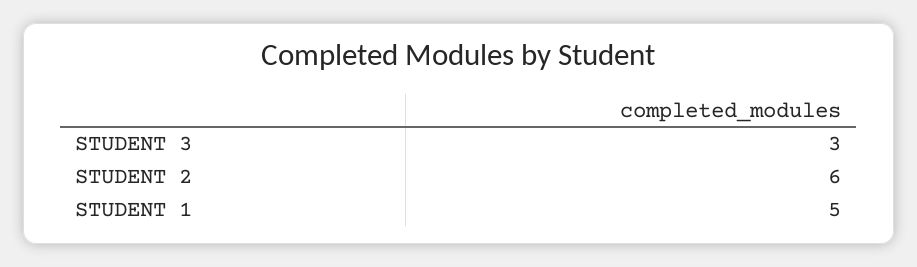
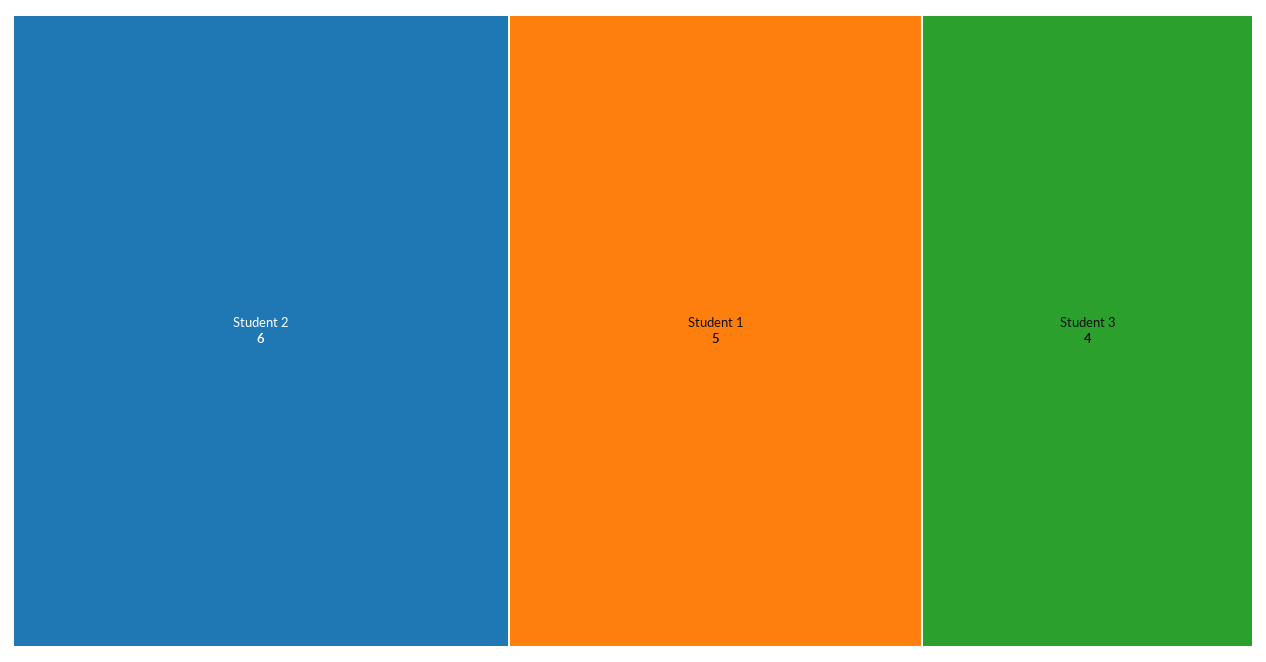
STUDENT 3: 3 -> 4

